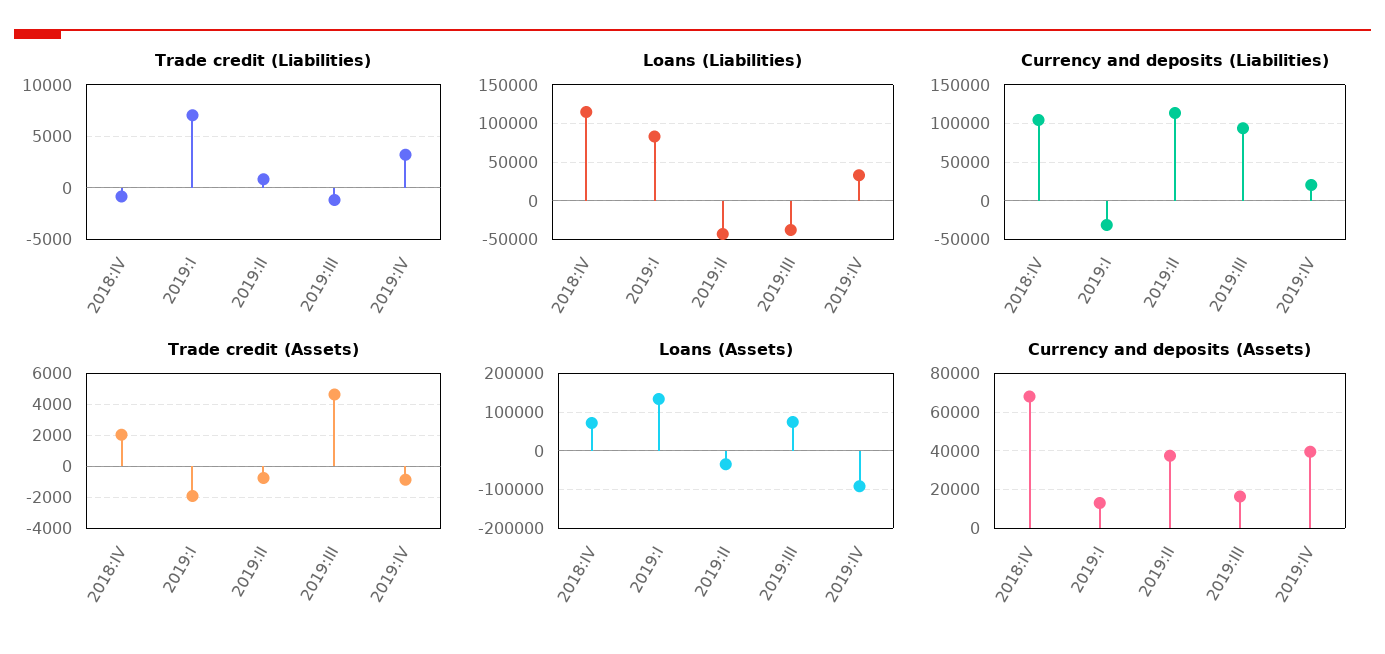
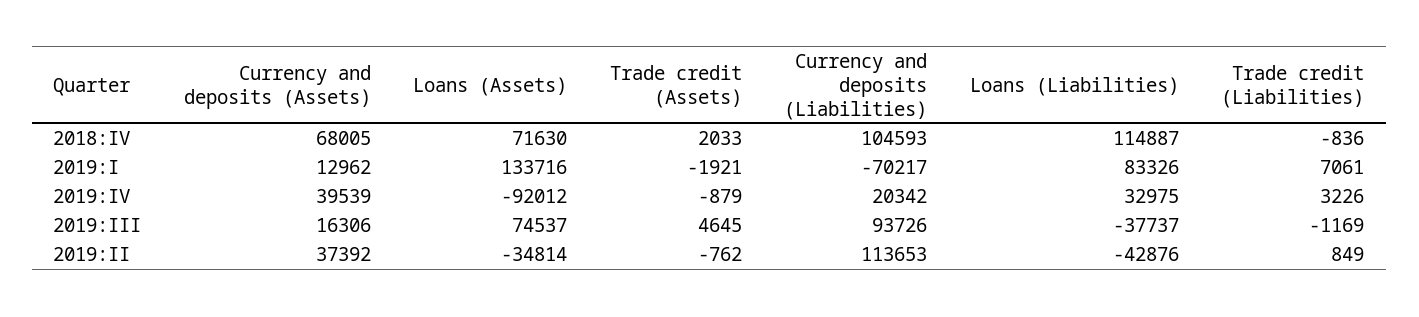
Currency and deposits (Liabilities), 2019:I: -30000 -> -70217

